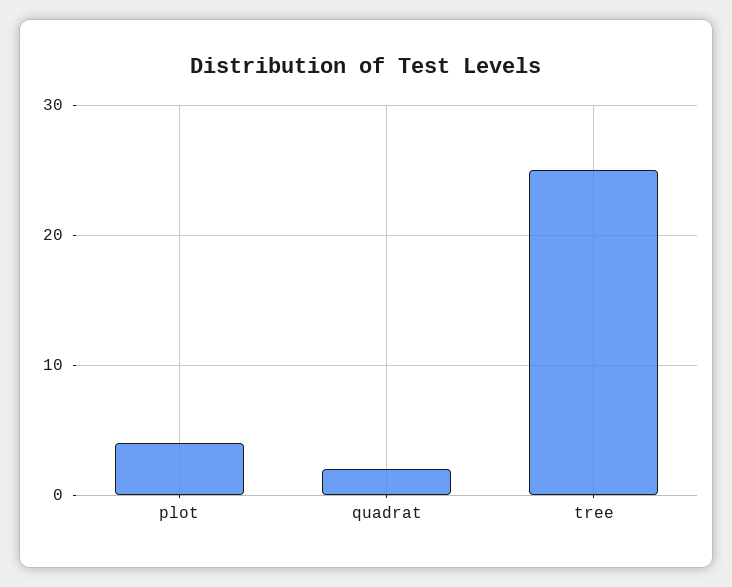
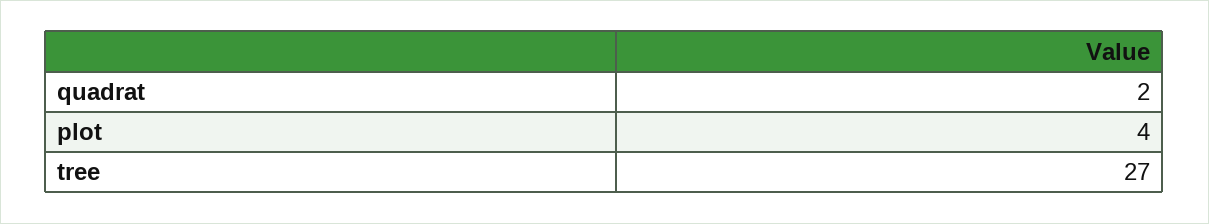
tree: 25 -> 27

